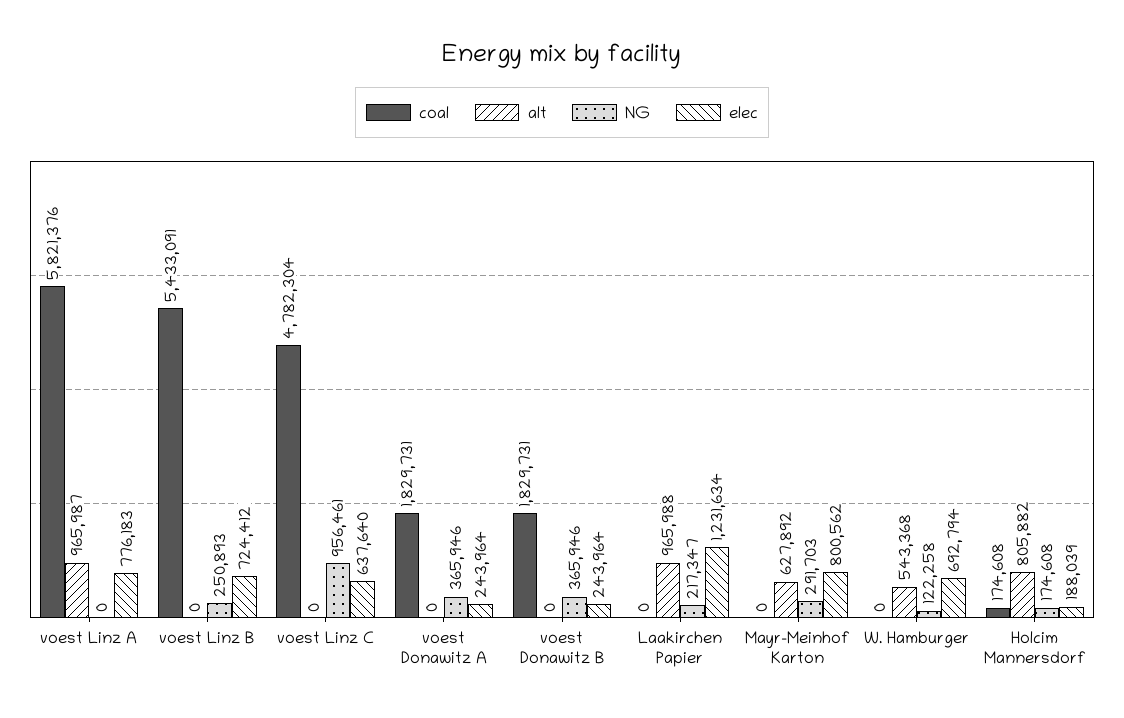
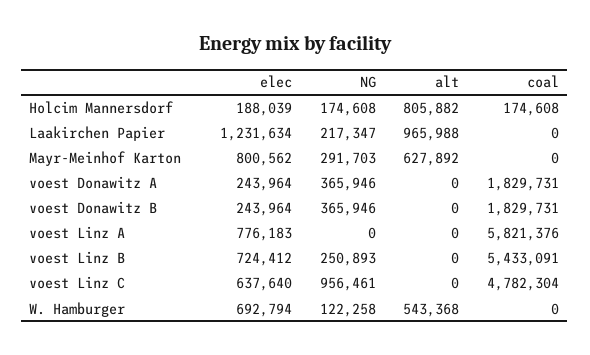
alt, voest Linz A: 965987 -> 0

